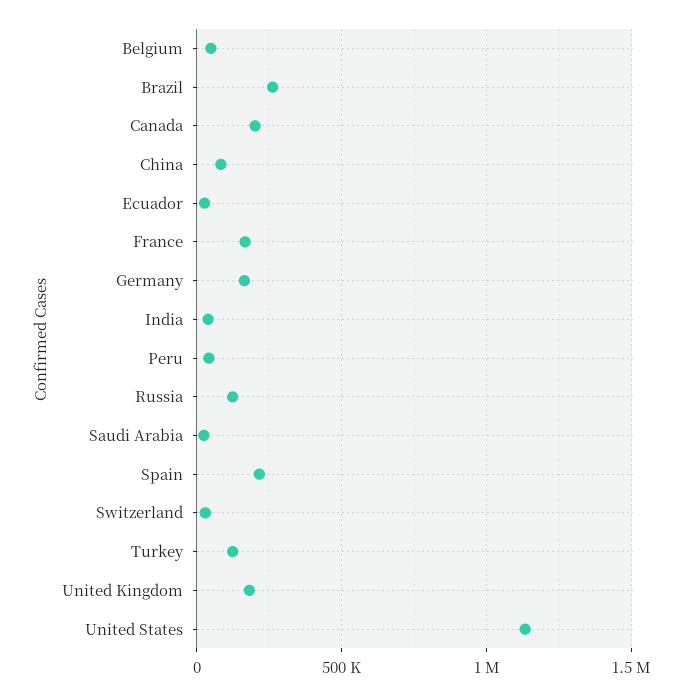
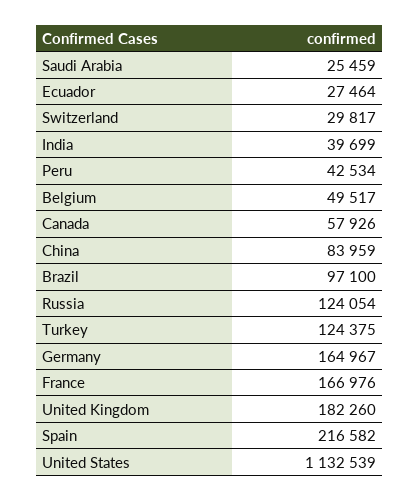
Brazil: 250000 -> 97100
Canada: 200000 -> 57926

